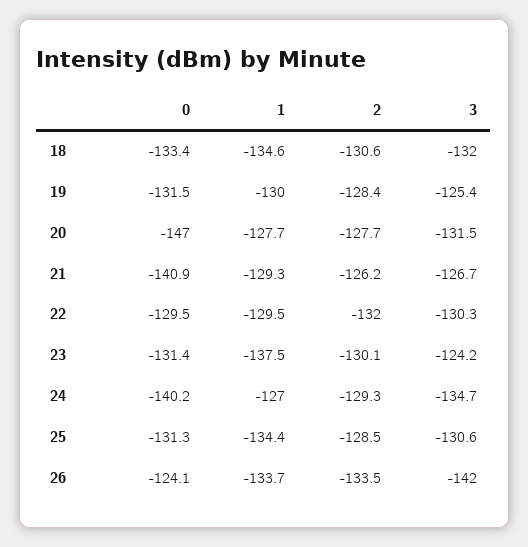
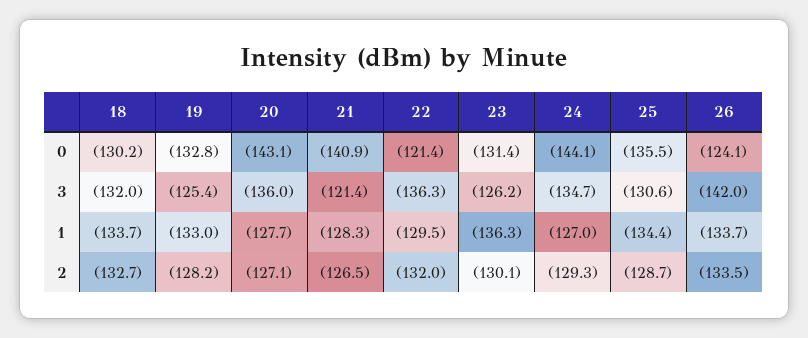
0, 18: -133.4 -> -130.2
1, 18: -134.6 -> -133.7
2, 18: -130.6 -> -132.7
0, 19: -131.5 -> -132.8
1, 19: -130 -> -133
2, 19: -128.4 -> -128.2
0, 20: -147 -> -143.1
2, 20: -127.7 -> -127.1
3, 20: -131.5 -> -136
1, 21: -129.3 -> -128.3
2, 21: -126.2 -> -126.5
3, 21: -126.7 -> -121.4
0, 22: -129.5 -> -121.4
3, 22: -130.3 -> -136.3
1, 23: -137.5 -> -136.3
3, 23: -124.2 -> -126.2
0, 24: -140.2 -> -144.1
0, 25: -131.3 -> -135.5
2, 25: -128.5 -> -128.7

